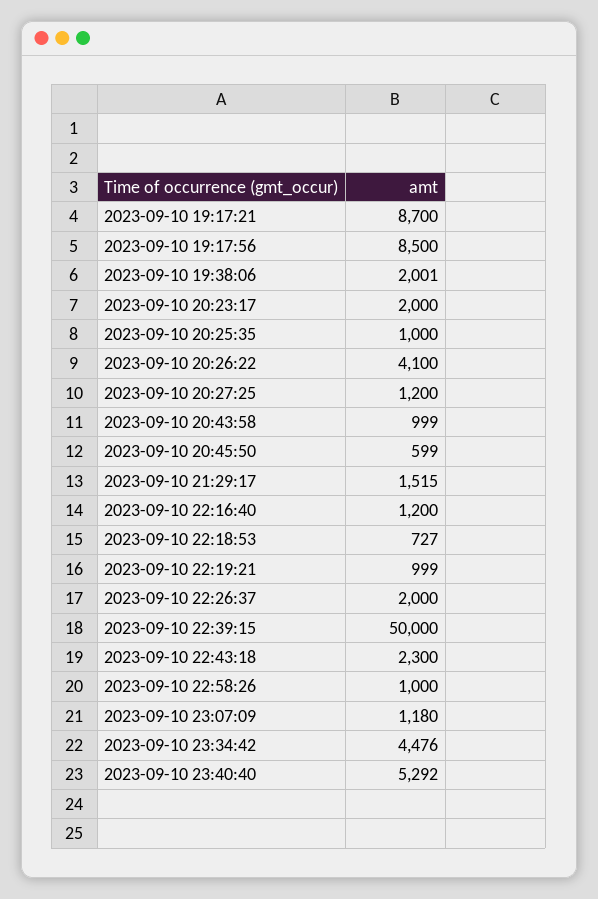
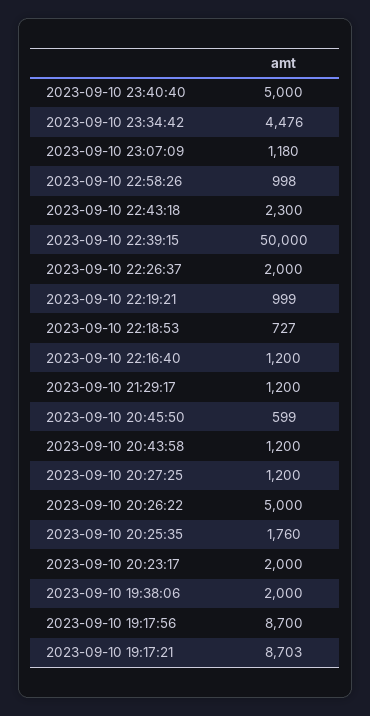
2023-09-10 19:17:21: 8700 -> 8703
2023-09-10 19:17:56: 8500 -> 8700
2023-09-10 19:38:06: 2001 -> 2000
2023-09-10 20:25:35: 1000 -> 1760
2023-09-10 20:26:22: 4100 -> 5000
2023-09-10 20:43:58: 999 -> 1200
2023-09-10 21:29:17: 1515 -> 1200
2023-09-10 22:58:26: 1000 -> 998
2023-09-10 23:40:40: 5292 -> 5000

